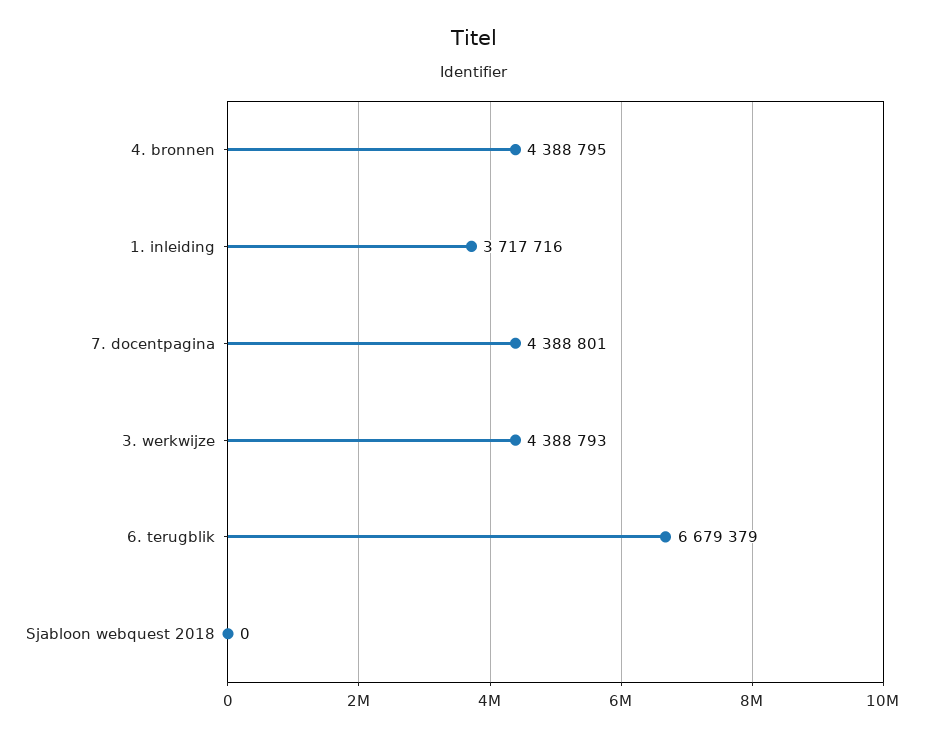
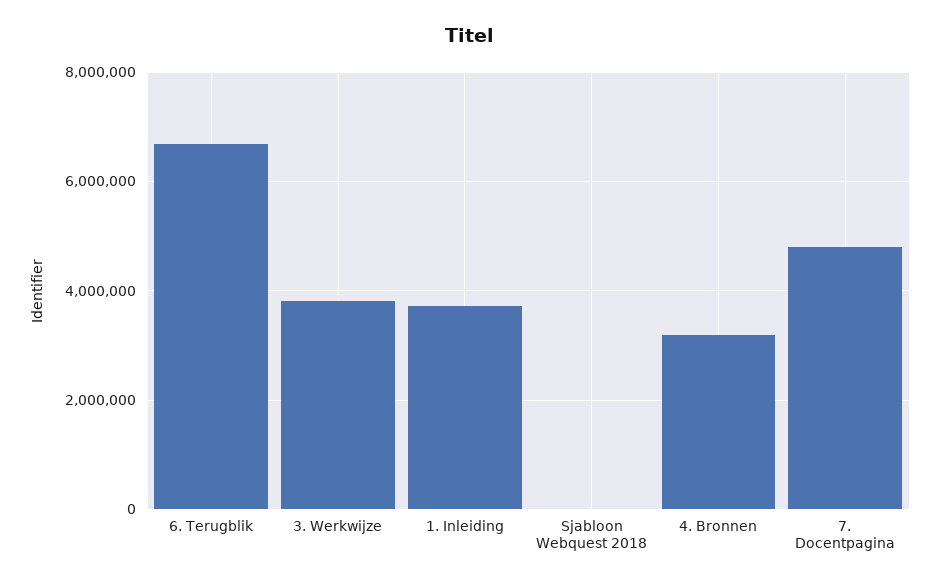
4. bronnen: 4388795 -> 3200000
7. docentpagina: 4388801 -> 4800000
3. werkwijze: 4388793 -> 3800000

